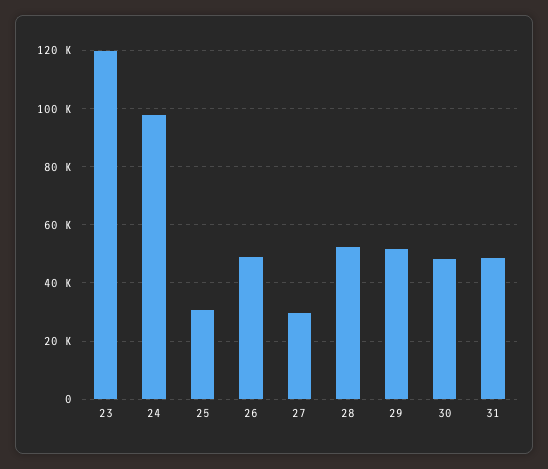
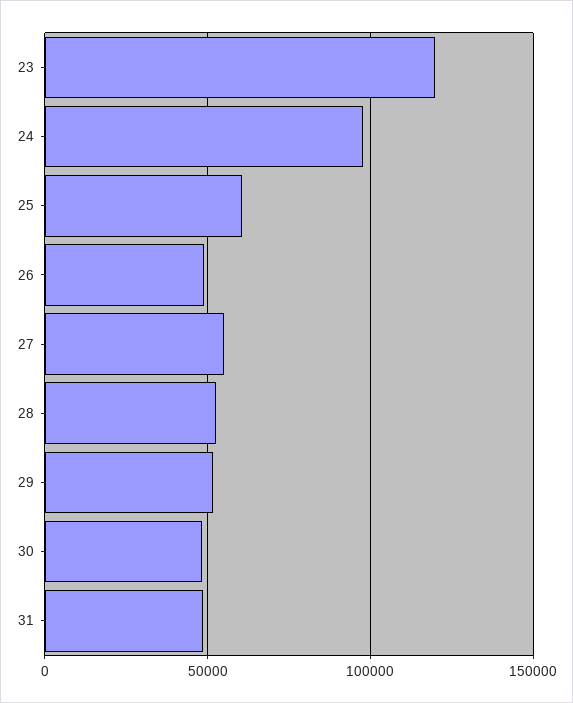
25: 30000 -> 60000
27: 30000 -> 55000

